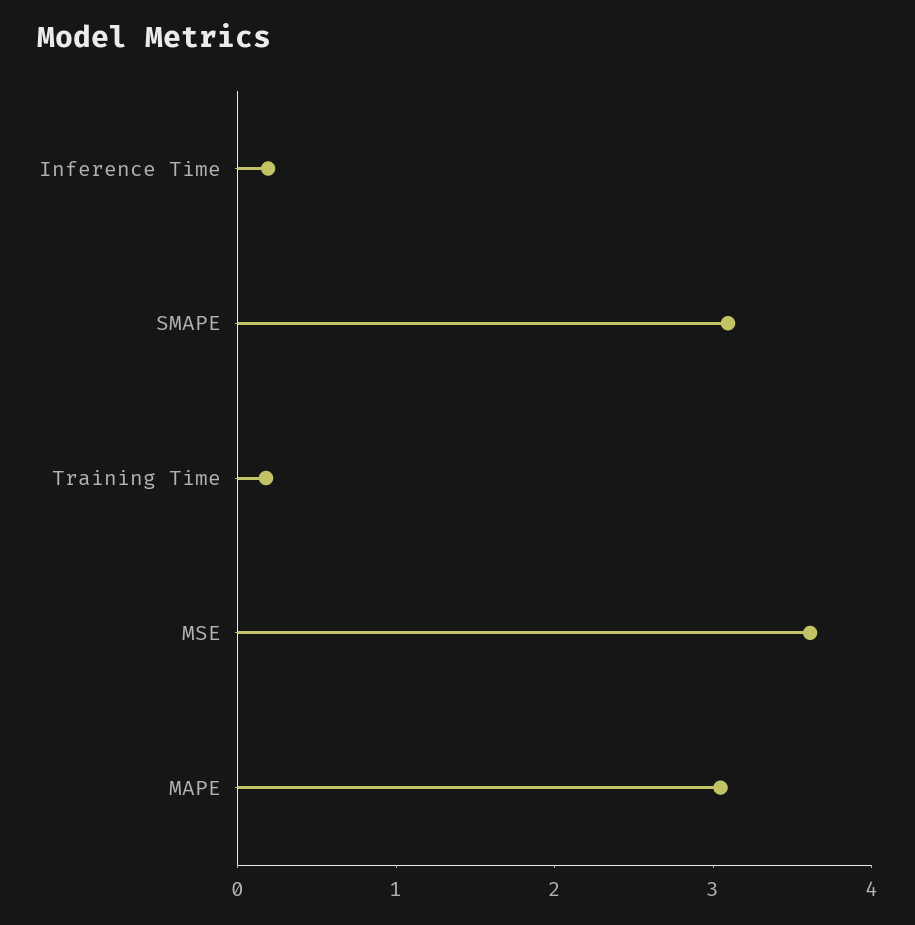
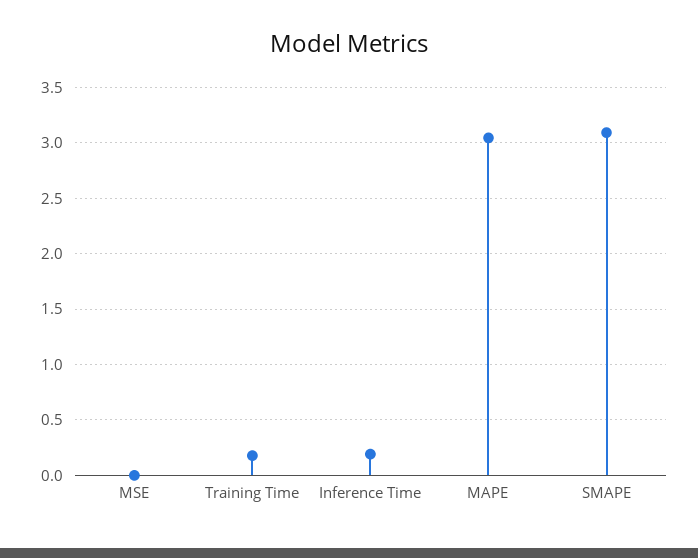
MSE: 3.6 -> 0

